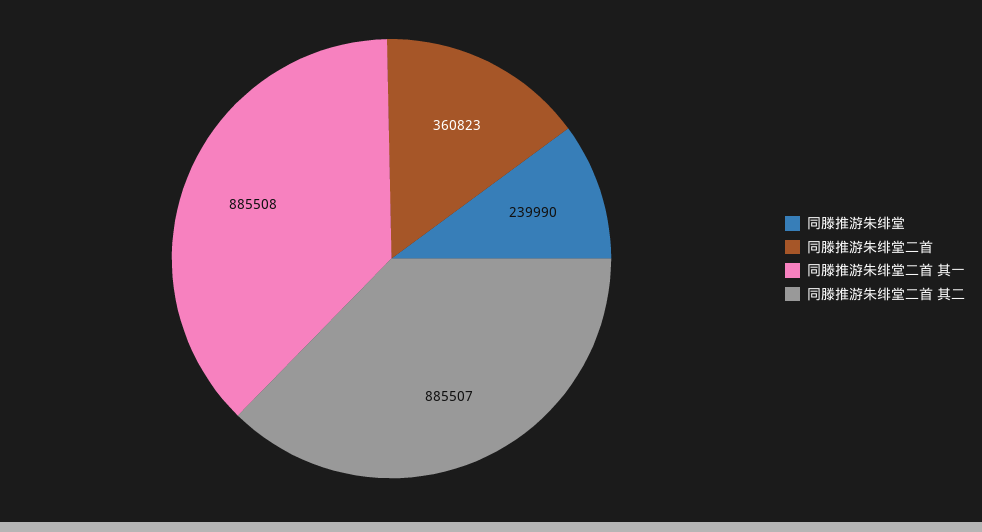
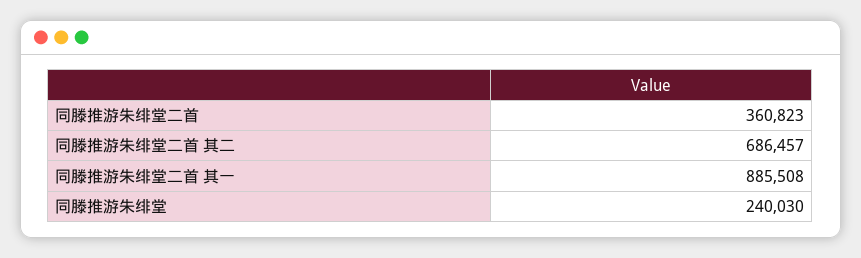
同滕推游朱绯堂: 239990 -> 240030
同滕推游朱绯堂二首 其二: 885507 -> 686457

